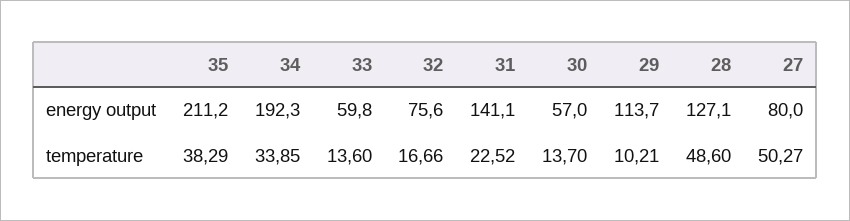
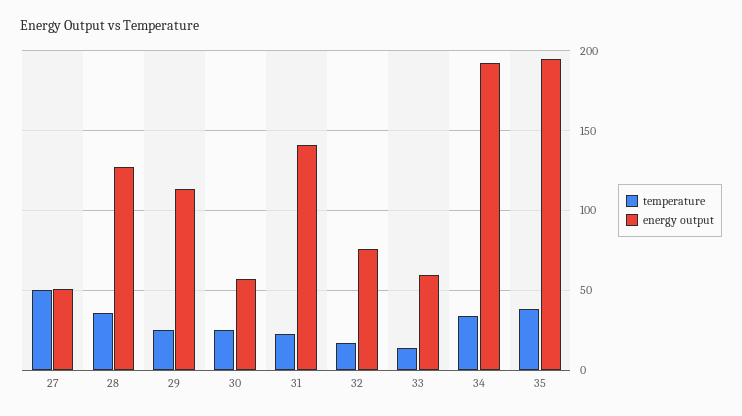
energy output, 35: 211.2 -> 195
energy output, 27: 80 -> 50
temperature, 30: 13.7 -> 25
temperature, 29: 10.21 -> 25
temperature, 28: 48.6 -> 35

